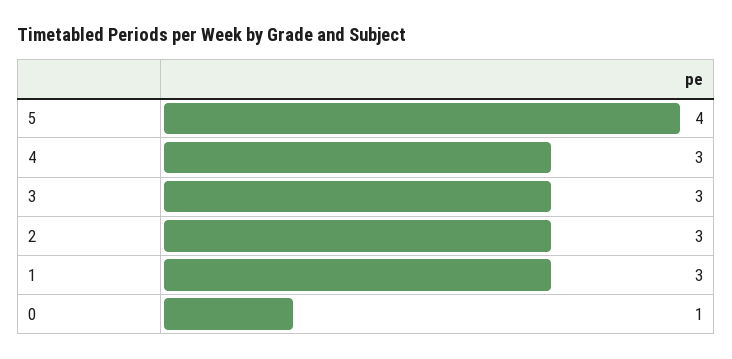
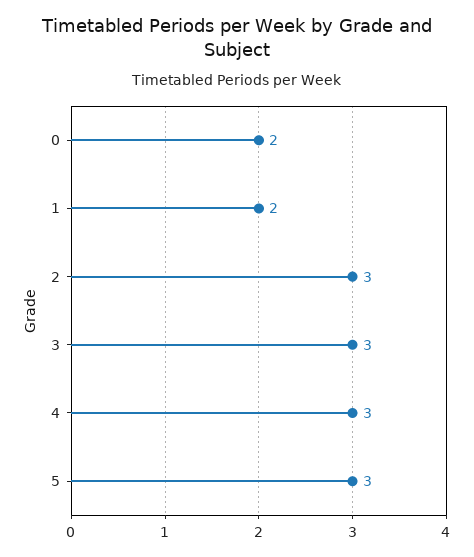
5: 4 -> 3
1: 3 -> 2
0: 1 -> 2

